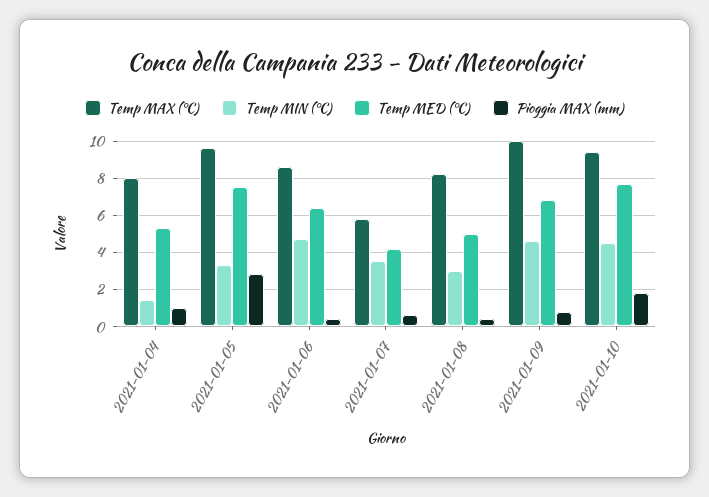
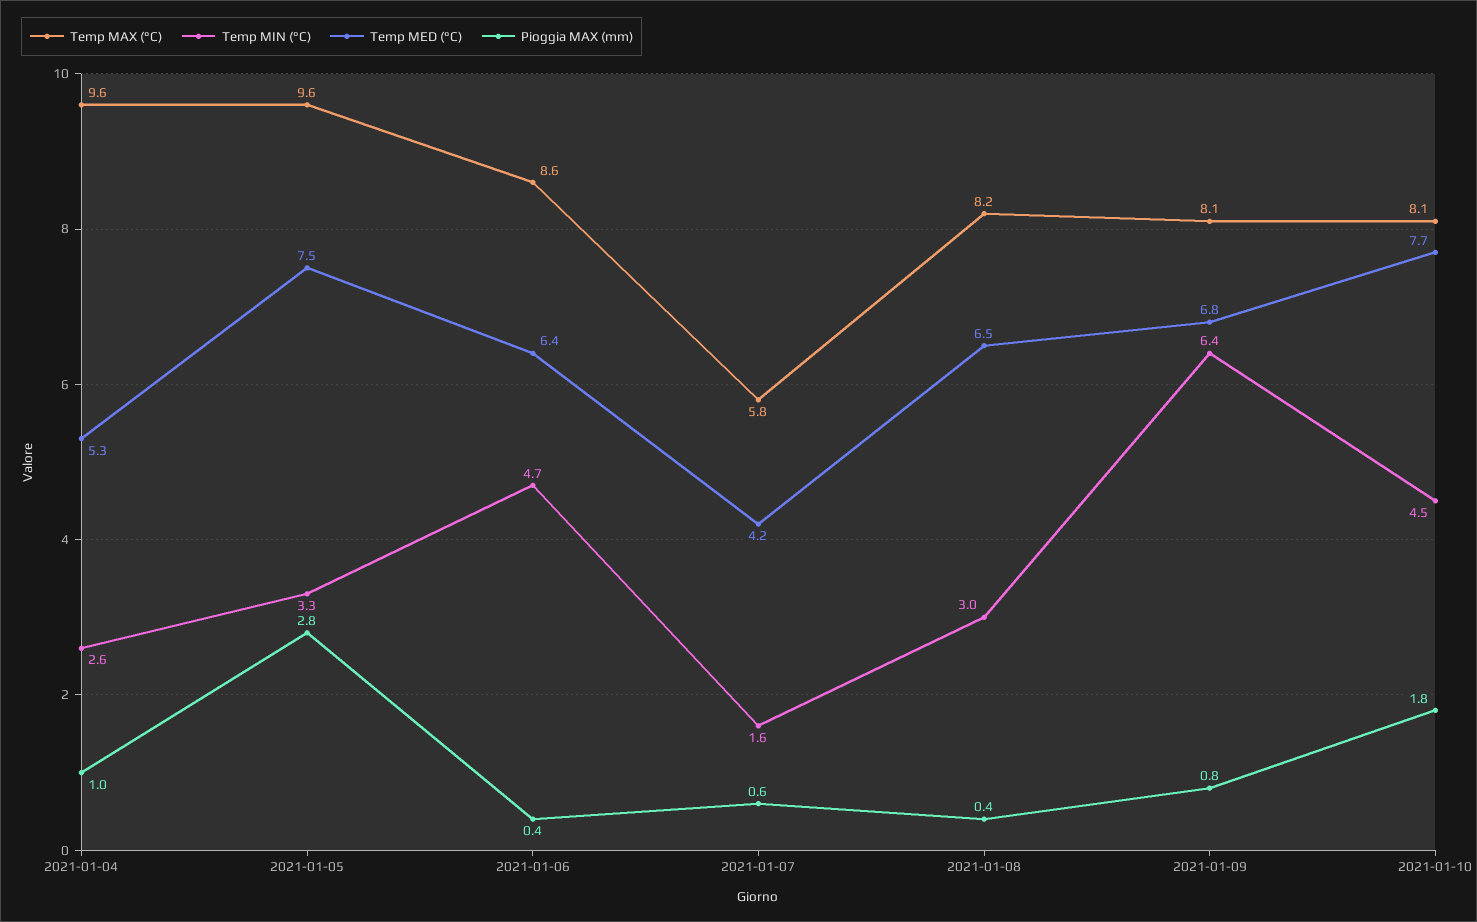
Temp MAX (°C), 2021-01-04: 8 -> 9.6
Temp MIN (°C), 2021-01-04: 1.5 -> 2.6
Temp MIN (°C), 2021-01-07: 3.5 -> 1.6
Temp MED (°C), 2021-01-08: 5 -> 6.5
Temp MAX (°C), 2021-01-09: 10 -> 8.1
Temp MIN (°C), 2021-01-09: 4.5 -> 6.4
Temp MAX (°C), 2021-01-10: 9.5 -> 8.1

